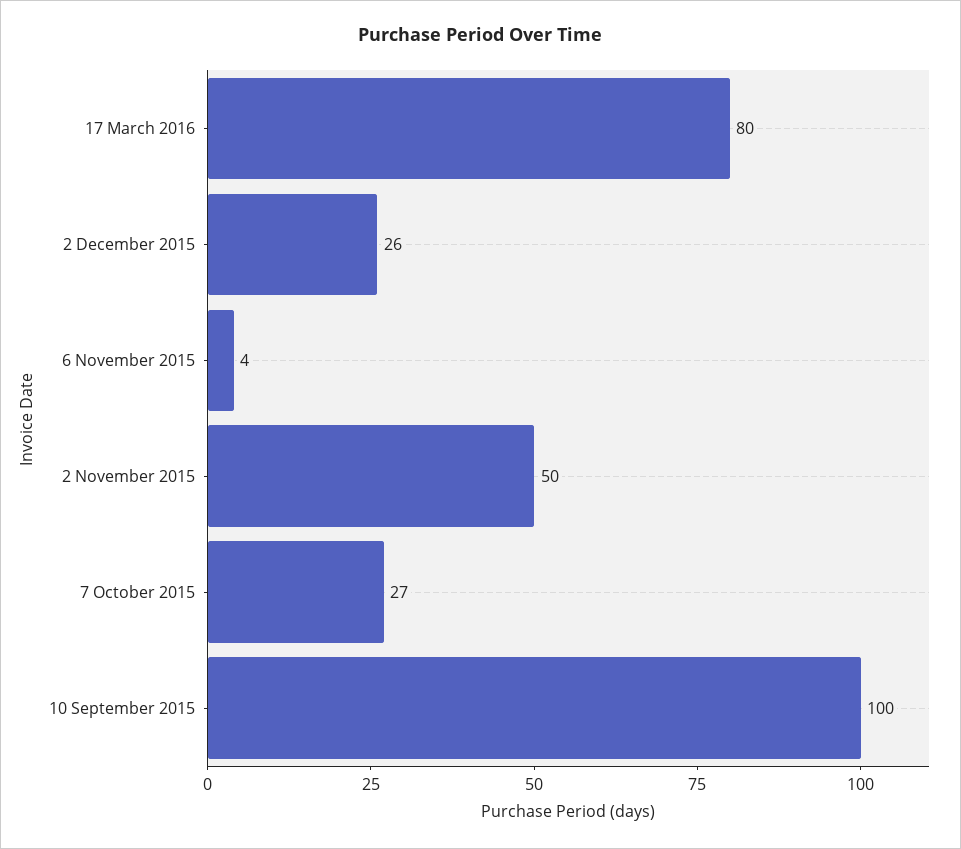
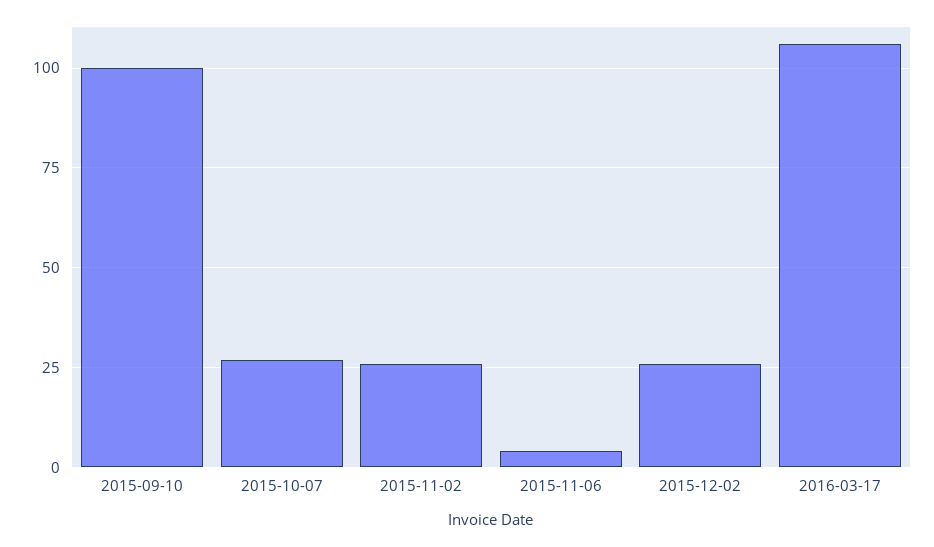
17 March 2016: 80 -> 105
2 November 2015: 50 -> 25

